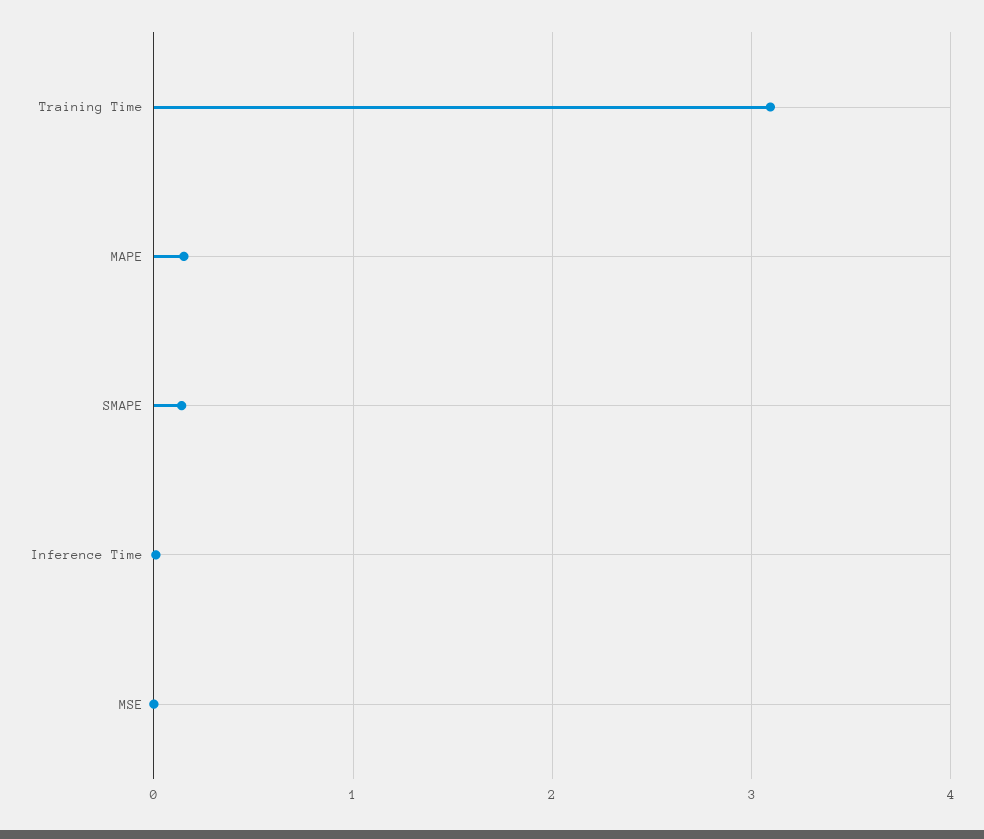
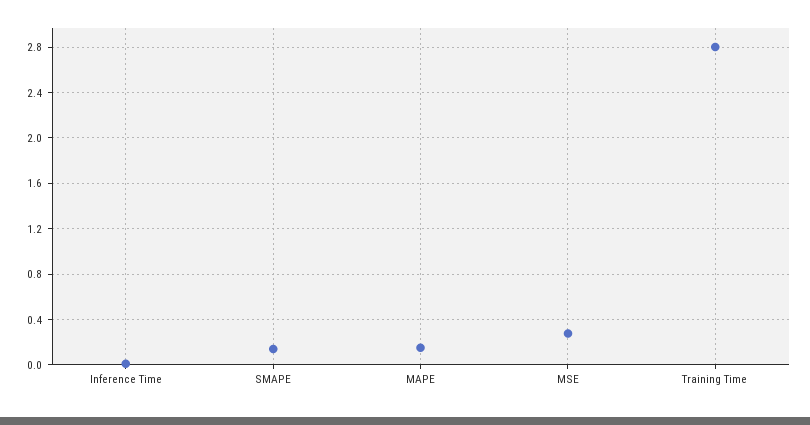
Training Time: 3.1 -> 2.8
MSE: 0 -> 0.3

